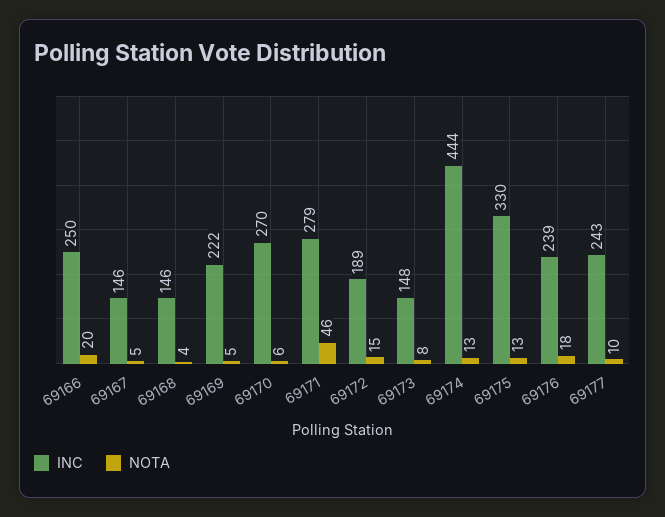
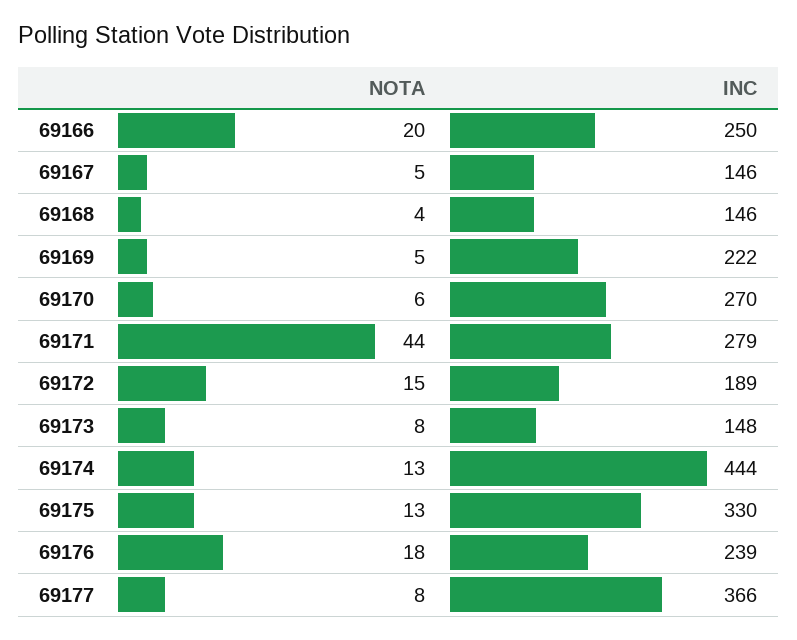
NOTA, 69171: 46 -> 44
INC, 69177: 243 -> 366
NOTA, 69177: 10 -> 8

